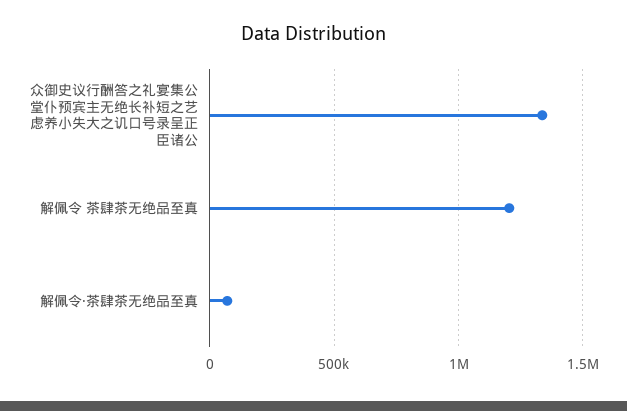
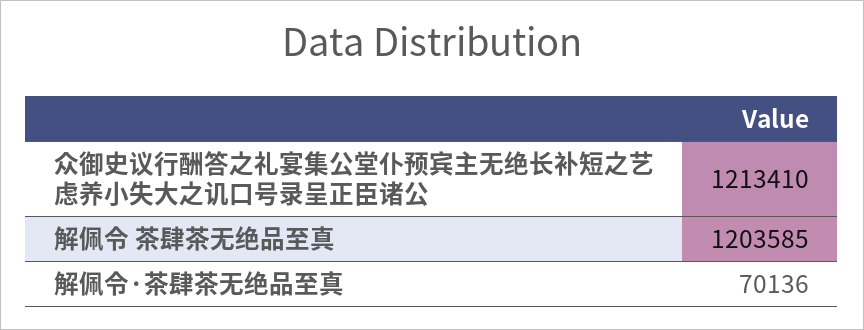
众御史议行酬答之礼宴集公堂仆预宾主无绝长补短之艺虑养小失大之讥口号录呈正臣诸公: 1350000 -> 1213410

